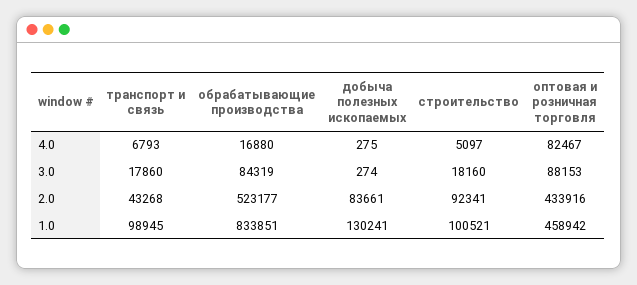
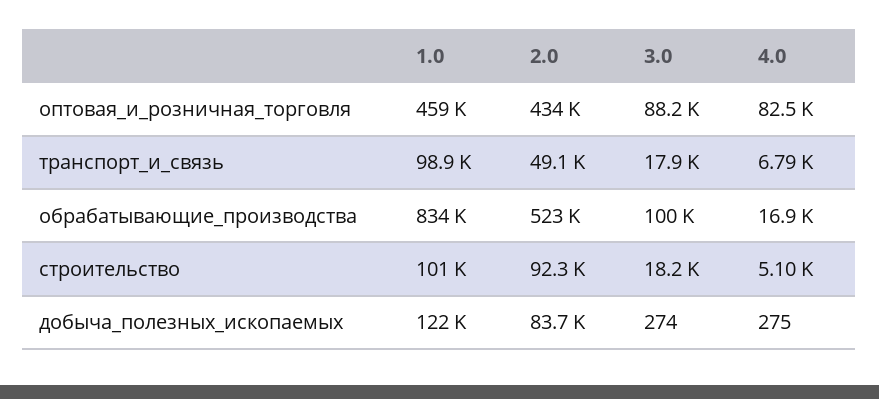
обрабатывающие производства, 3.0: 84319 -> 100000
транспорт и связь, 2.0: 43268 -> 49100
добыча полезных ископаемых, 1.0: 130241 -> 122000

